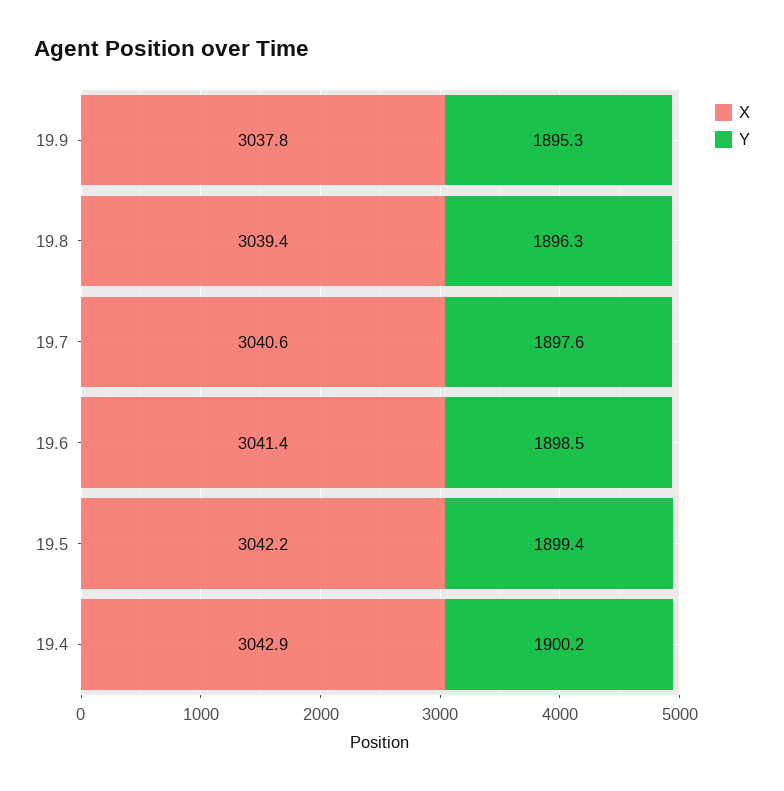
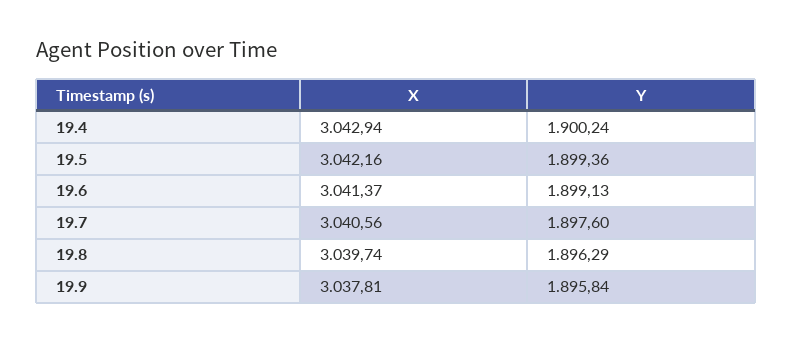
Y, 19.9: 1895.3 -> 1895.84
X, 19.8: 3039.4 -> 3039.74
Y, 19.6: 1898.5 -> 1899.13

